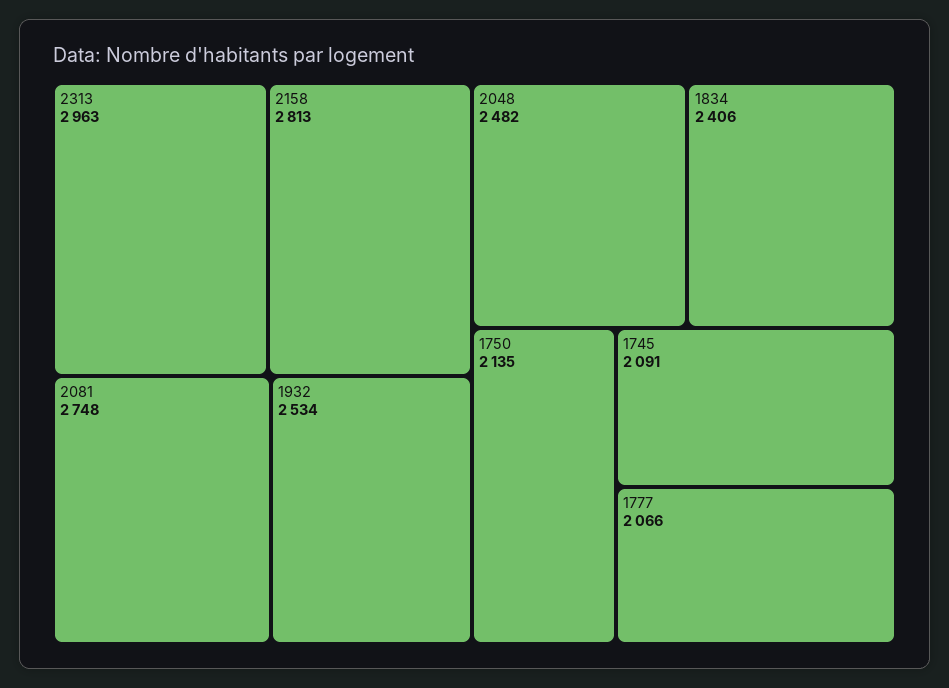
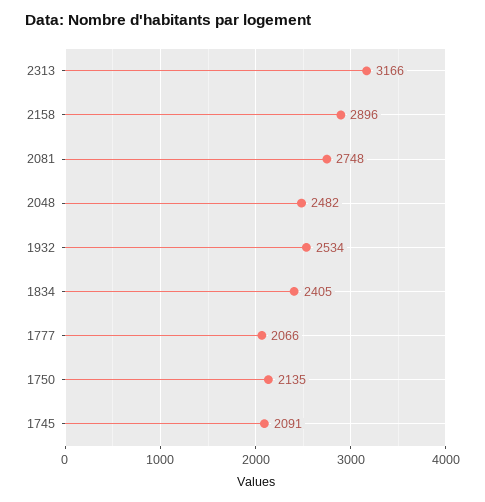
2313: 2963 -> 3166
2158: 2813 -> 2896
1834: 2406 -> 2405

